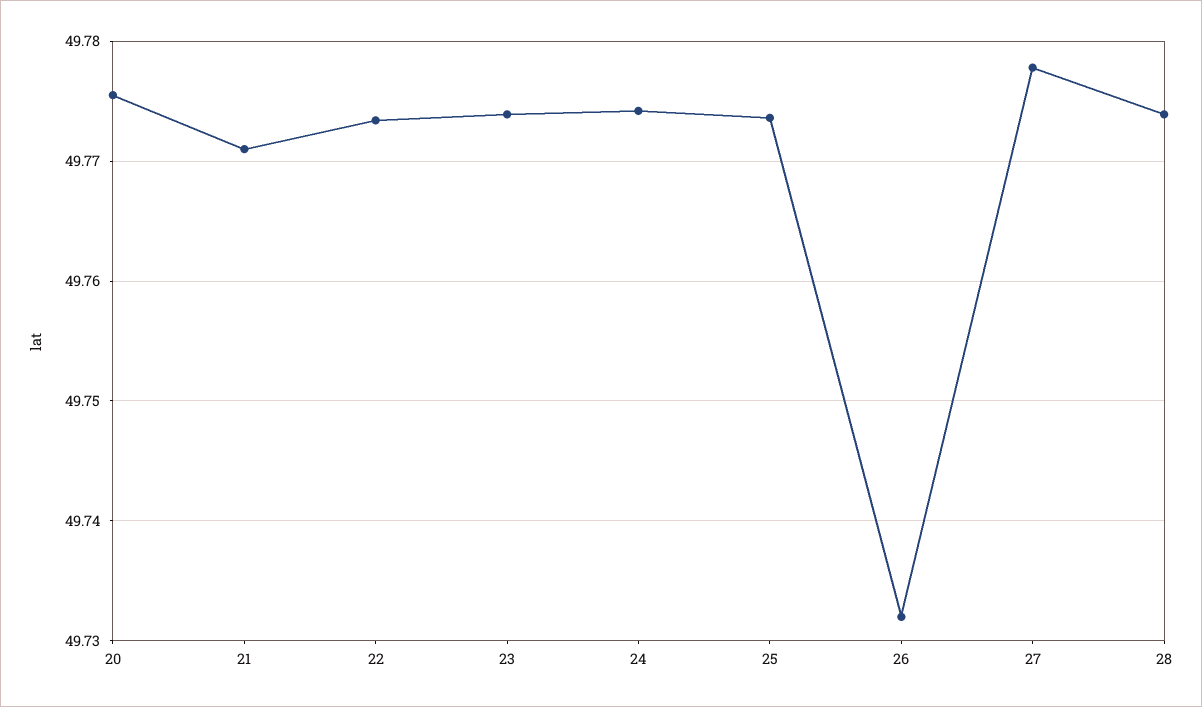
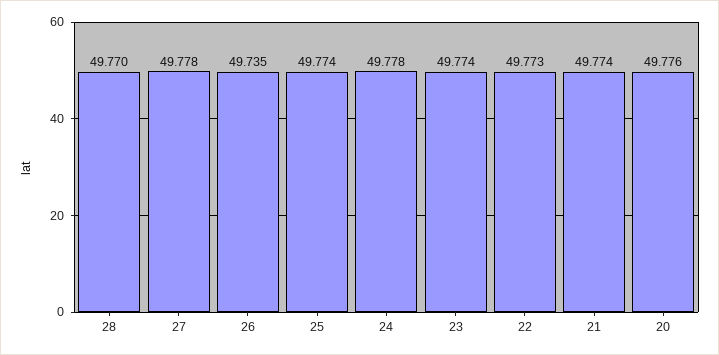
21: 49.771 -> 49.774
24: 49.774 -> 49.778
26: 49.732 -> 49.735
28: 49.774 -> 49.77

